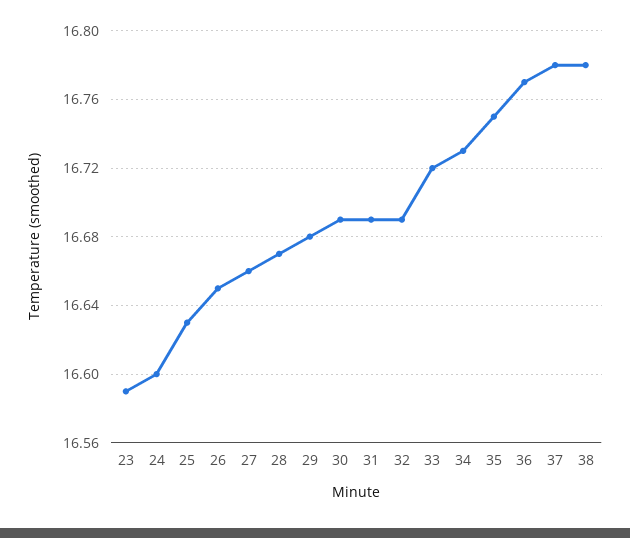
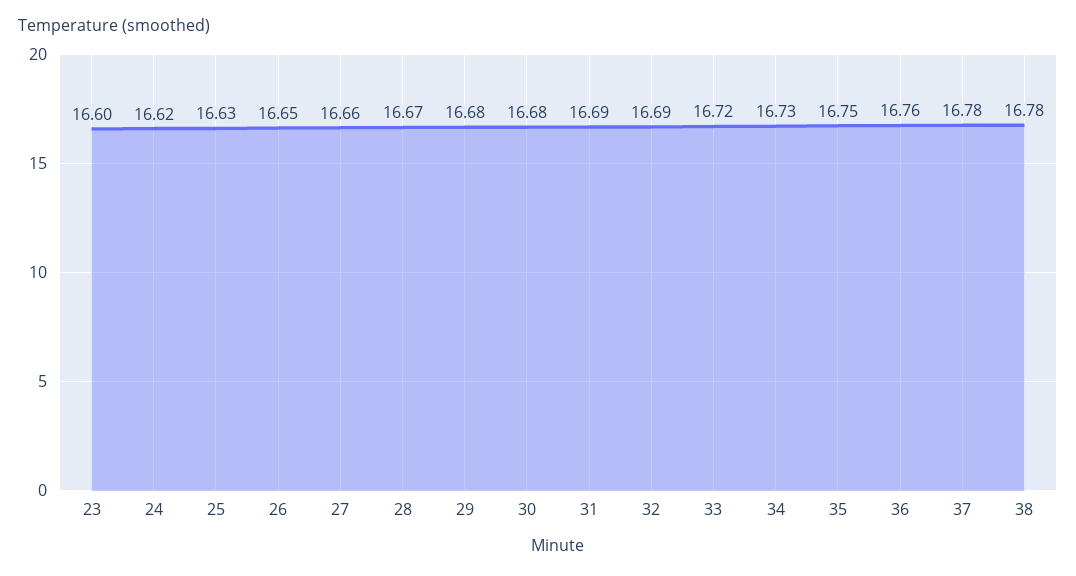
23: 16.59 -> 16.6
24: 16.6 -> 16.62
30: 16.69 -> 16.68
36: 16.77 -> 16.76

